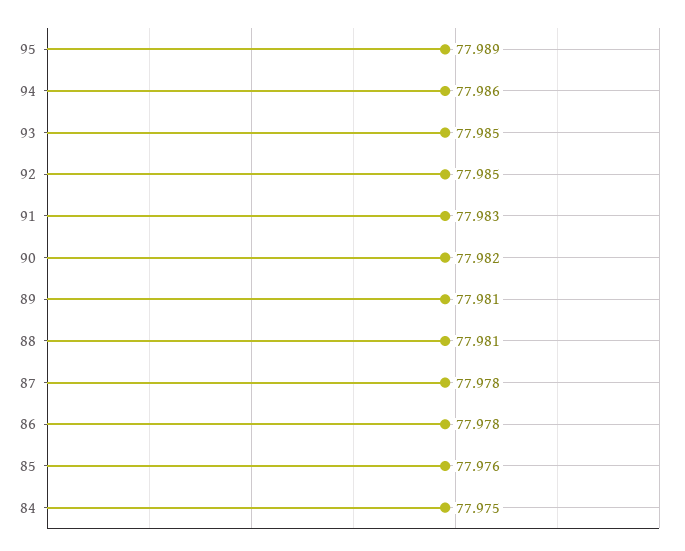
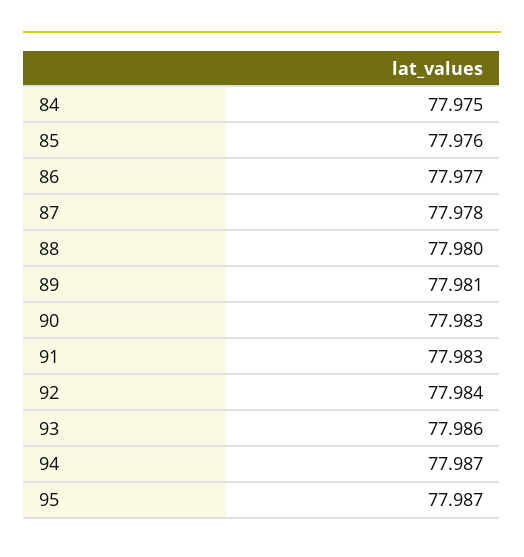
95: 77.989 -> 77.987
94: 77.986 -> 77.987
93: 77.985 -> 77.986
92: 77.985 -> 77.984
90: 77.982 -> 77.983
88: 77.981 -> 77.98
86: 77.978 -> 77.977

